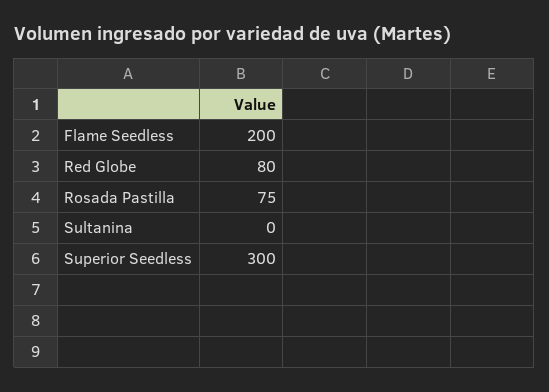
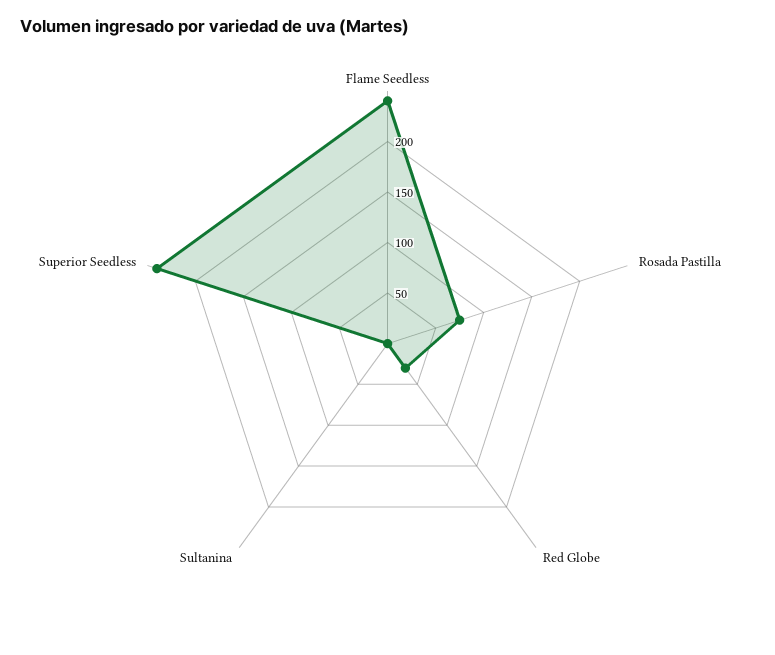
Flame Seedless: 200 -> 240
Red Globe: 80 -> 30
Superior Seedless: 300 -> 240

